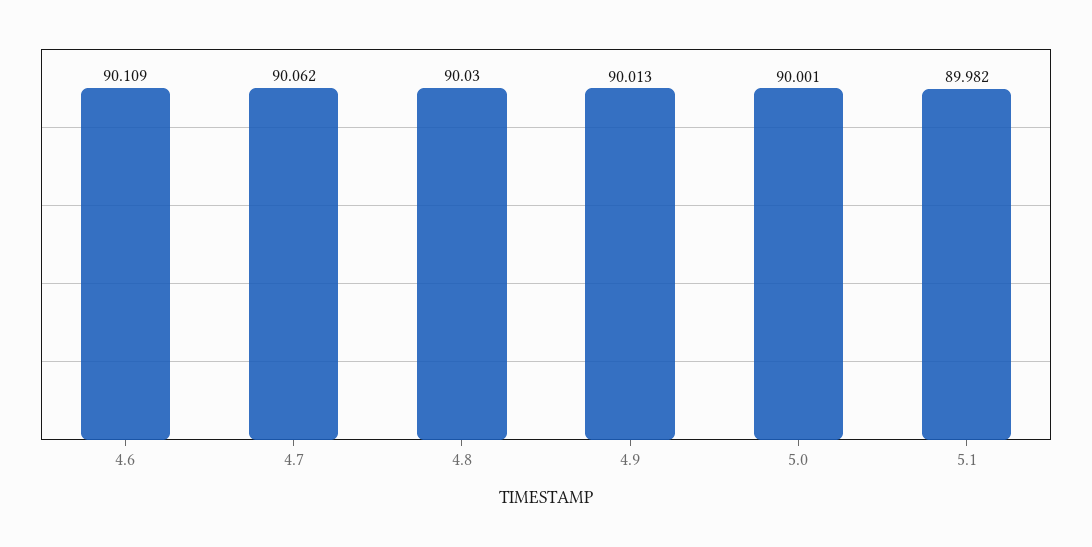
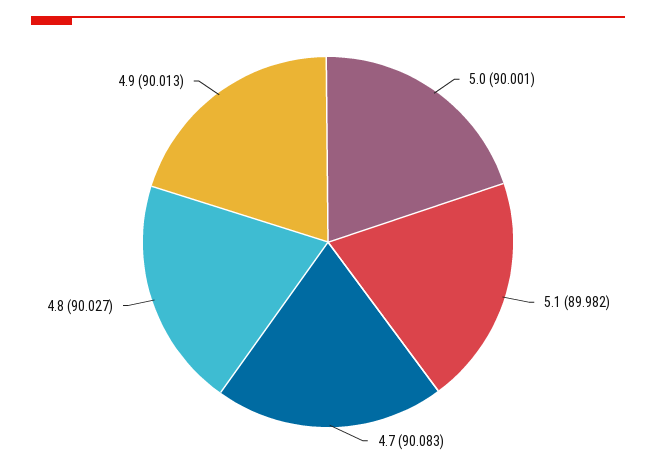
4.6: 90.109 -> none
4.7: 90.062 -> 90.083
4.8: 90.03 -> 90.027

